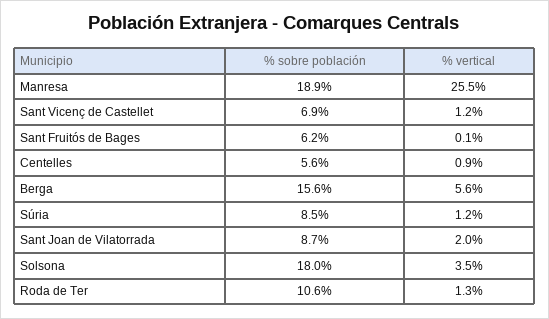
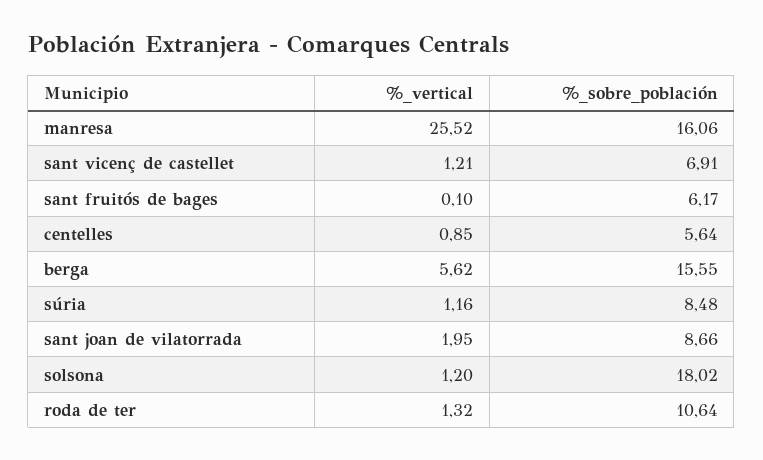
% sobre población, Manresa: 18.9 -> 16.06
% vertical, Solsona: 3.5 -> 1.2

